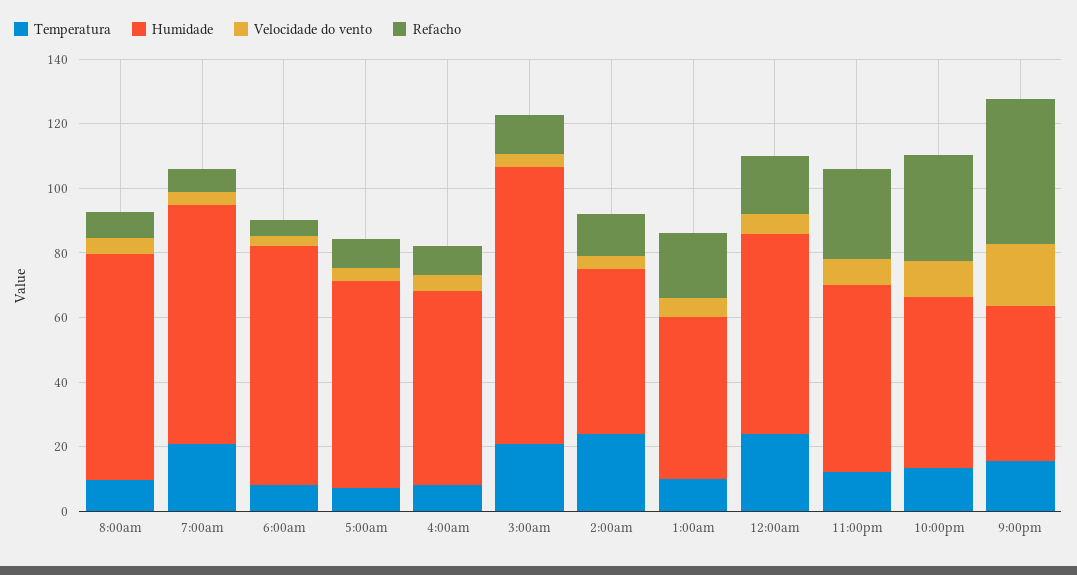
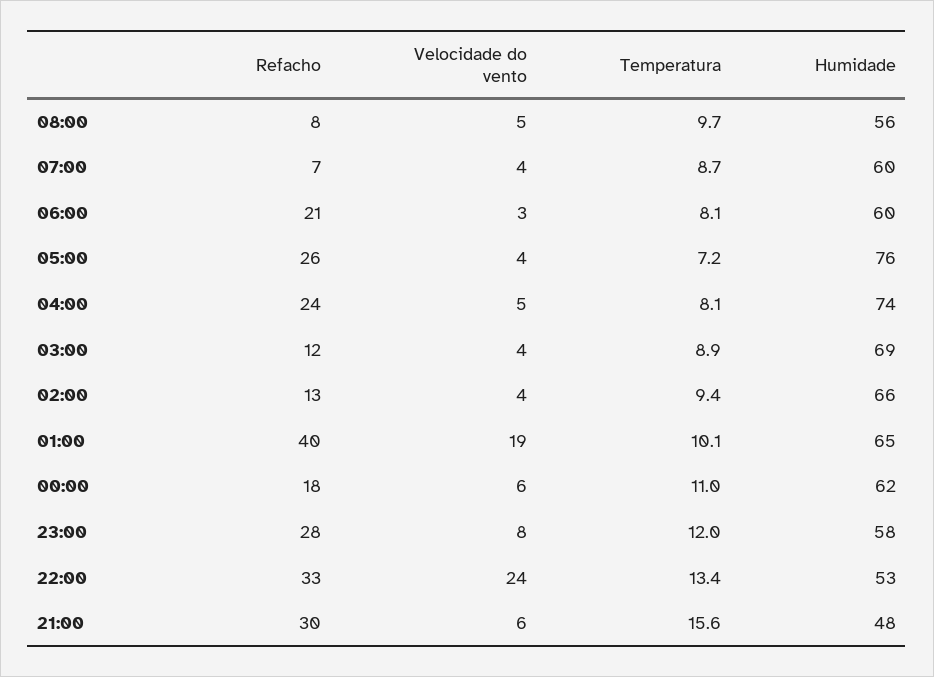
Humidade, 8:00am: 70 -> 56
Temperatura, 7:00am: 20 -> 8.7
Humidade, 7:00am: 75 -> 60
Humidade, 6:00am: 75 -> 60
Refacho, 6:00am: 5 -> 21
Humidade, 5:00am: 65 -> 76
Refacho, 5:00am: 10 -> 26
Humidade, 4:00am: 60 -> 74
Refacho, 4:00am: 10 -> 24
Temperatura, 3:00am: 20 -> 8.9
Humidade, 3:00am: 85 -> 69
Temperatura, 2:00am: 25 -> 9.4
Humidade, 2:00am: 50 -> 66
Humidade, 1:00am: 50 -> 65
Velocidade do vento, 1:00am: 5 -> 19
Refacho, 1:00am: 20 -> 40
Temperatura, 12:00am: 25 -> 11
Velocidade do vento, 10:00pm: 10 -> 24
Velocidade do vento, 9:00pm: 20 -> 6
Refacho, 9:00pm: 45 -> 30

